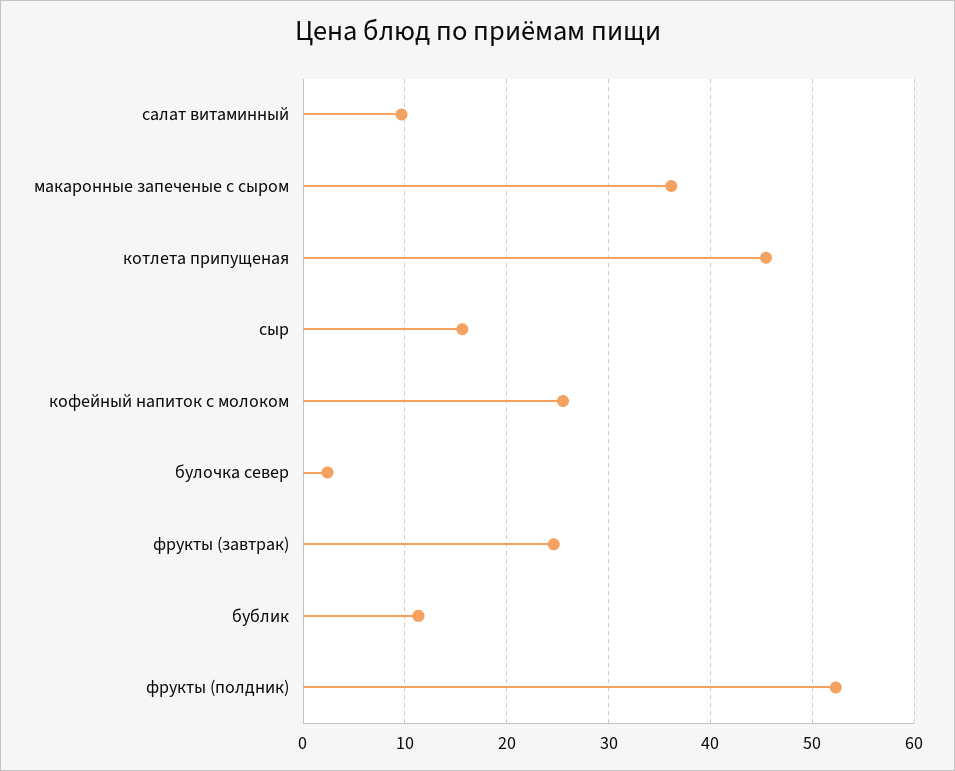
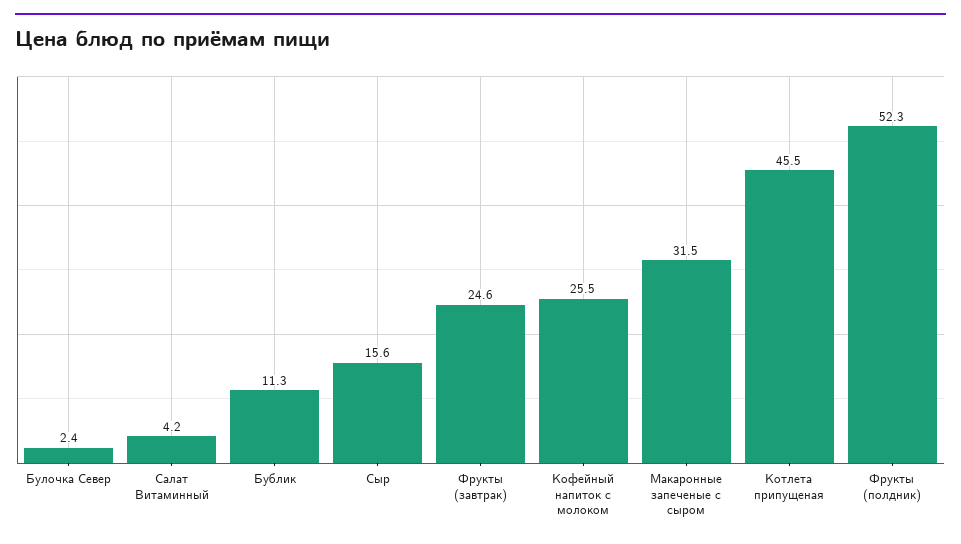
салат витаминный: 10 -> 4.2
макаронные запеченые с сыром: 36 -> 31.5

